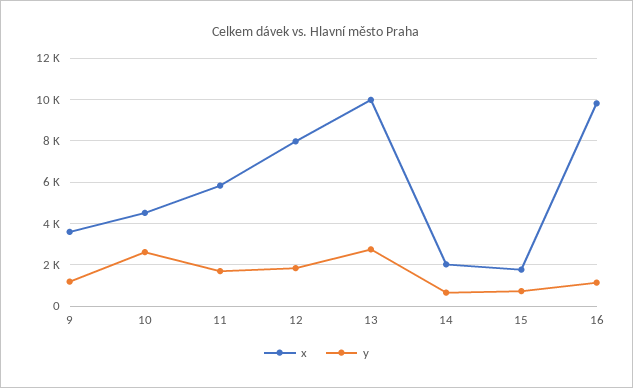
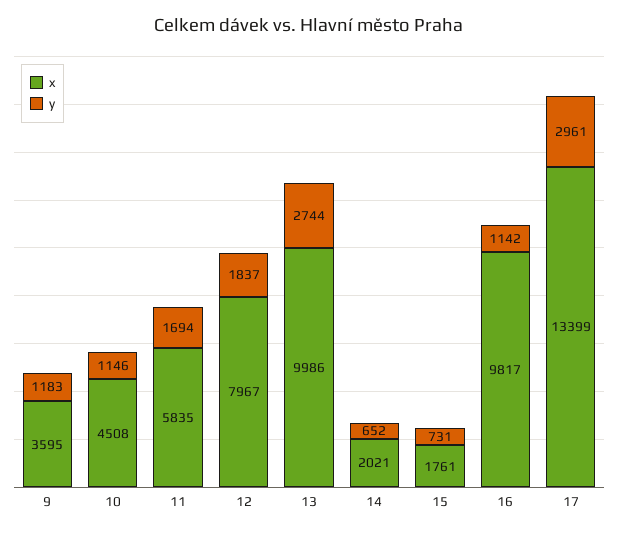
y, 10: 2500 -> 1146
x, 17: none -> 13399
y, 17: none -> 2961

